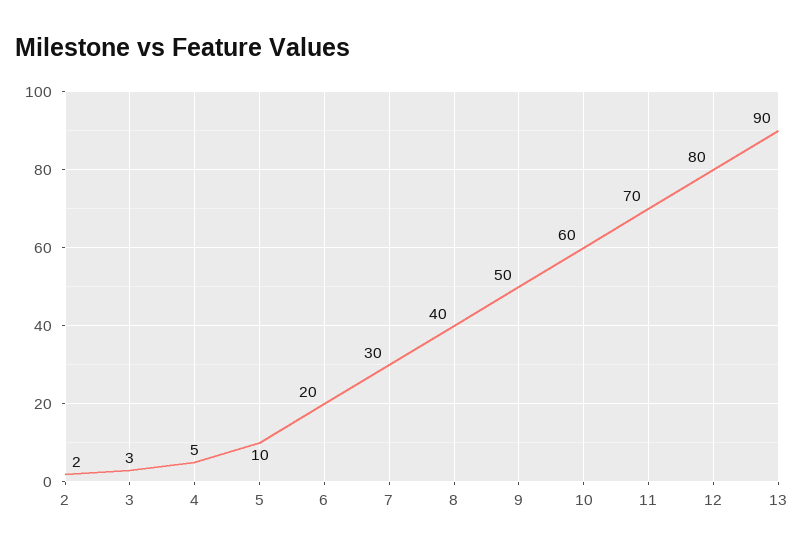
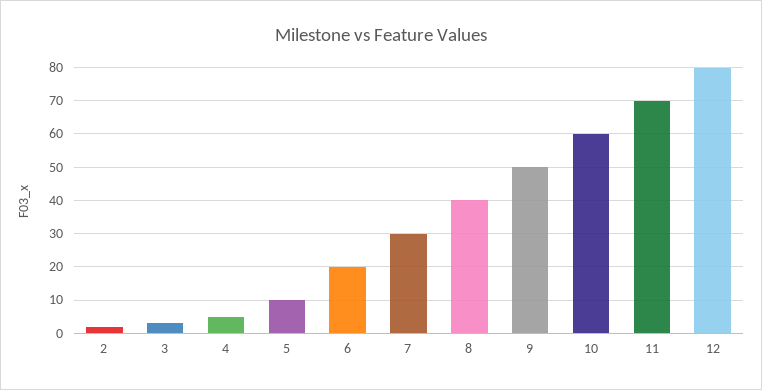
13: 90 -> none

